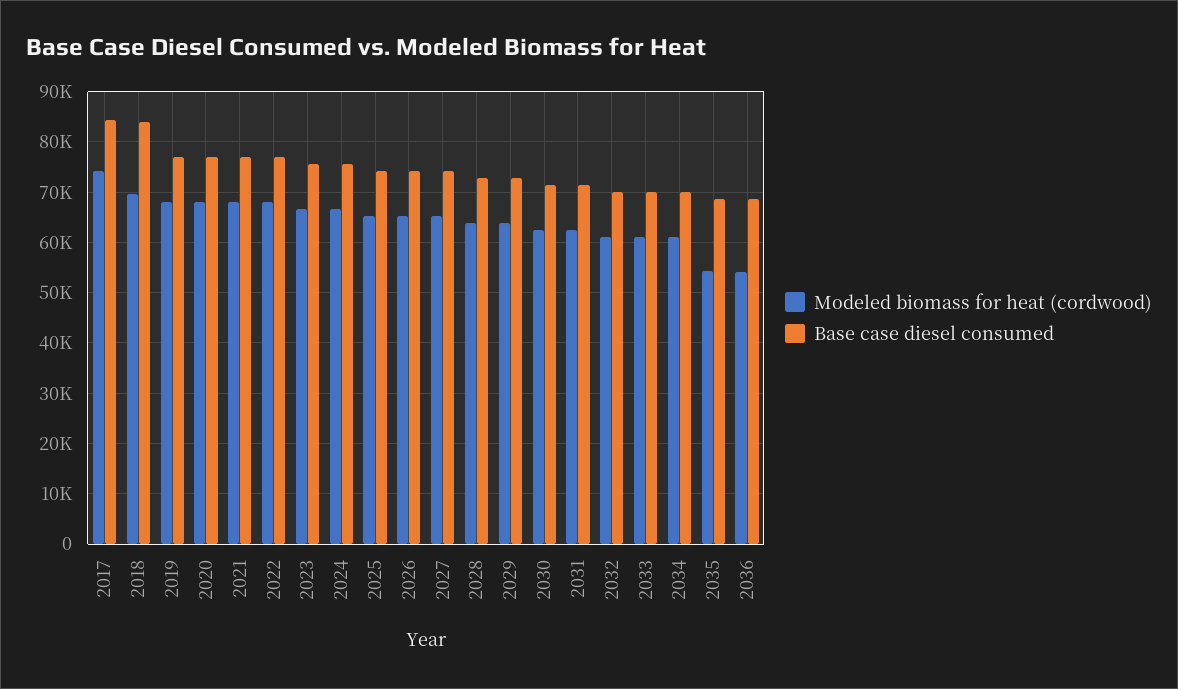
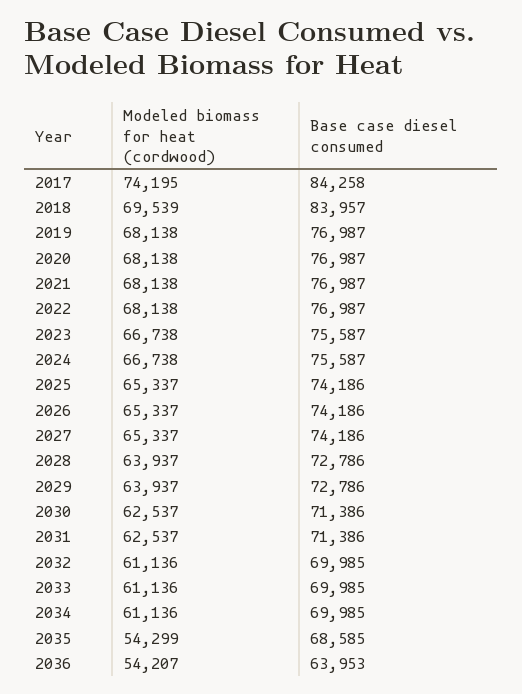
Base case diesel consumed, 2036: 68000 -> 63953

